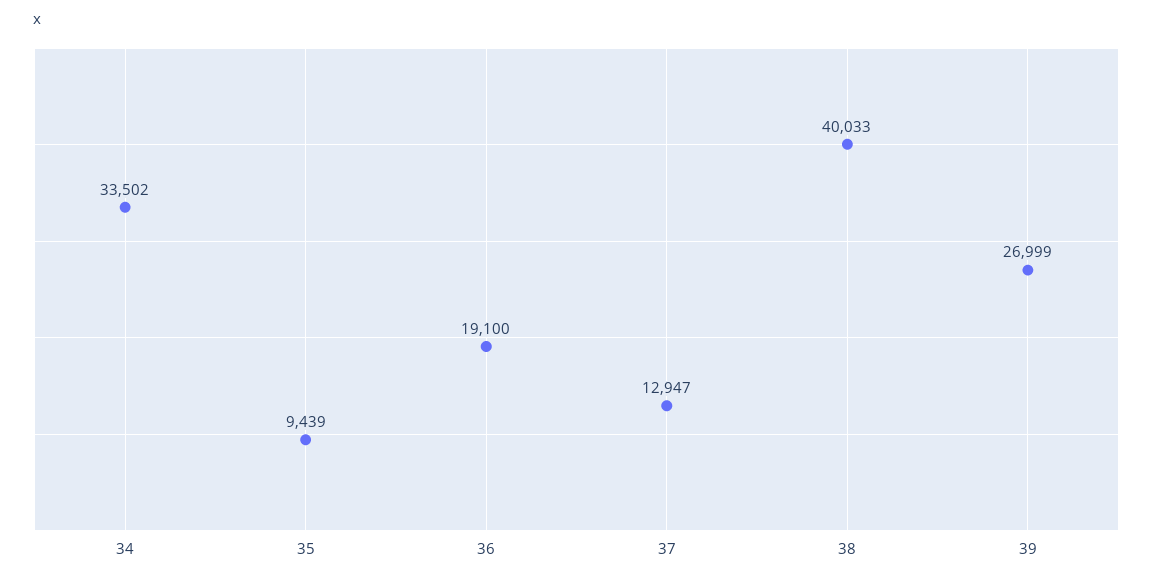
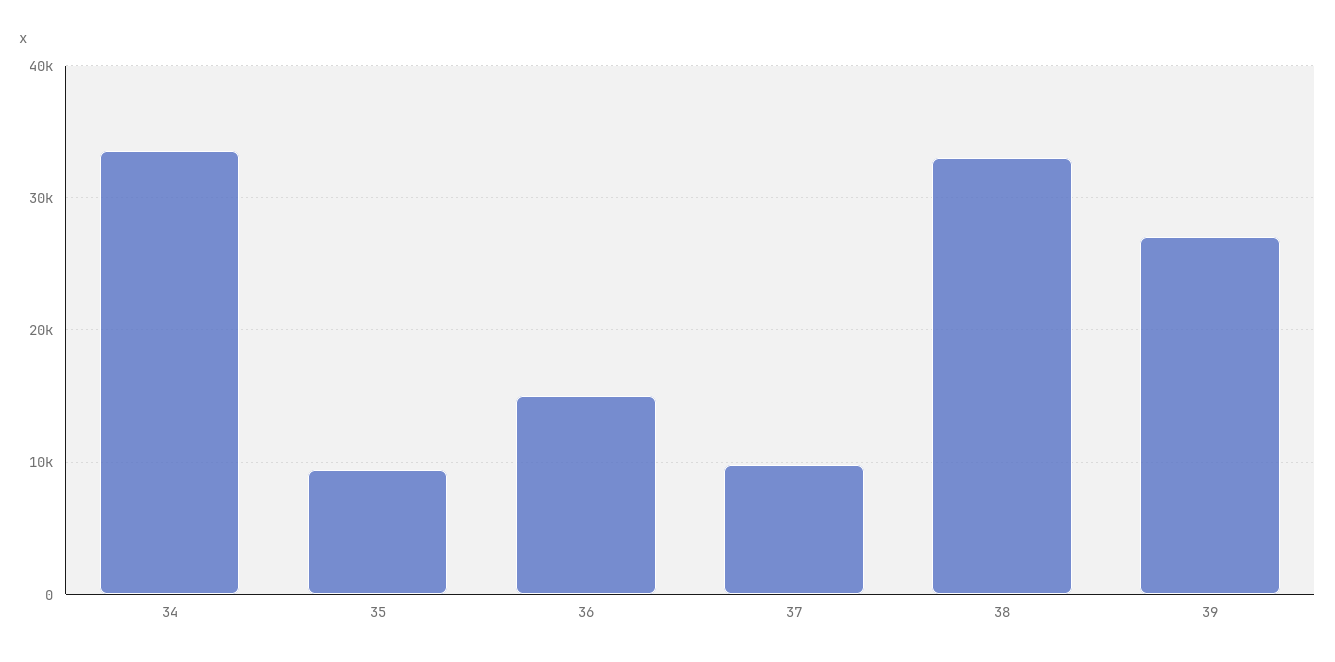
36: 19100 -> 15000
37: 12947 -> 10000
38: 40033 -> 33000

